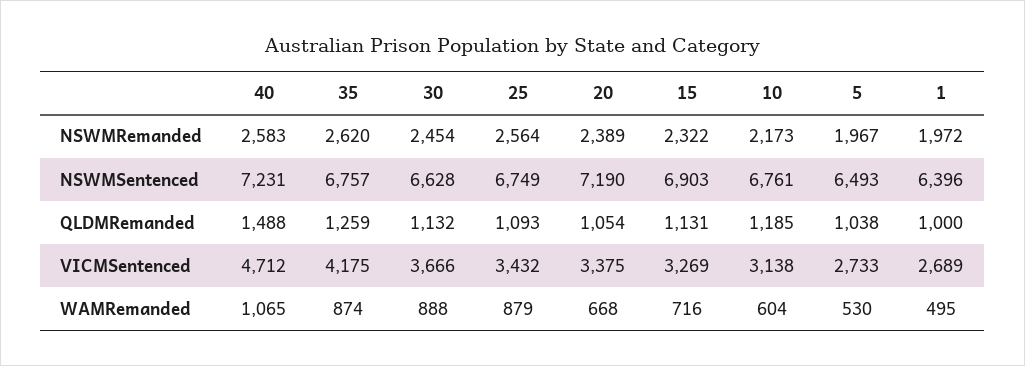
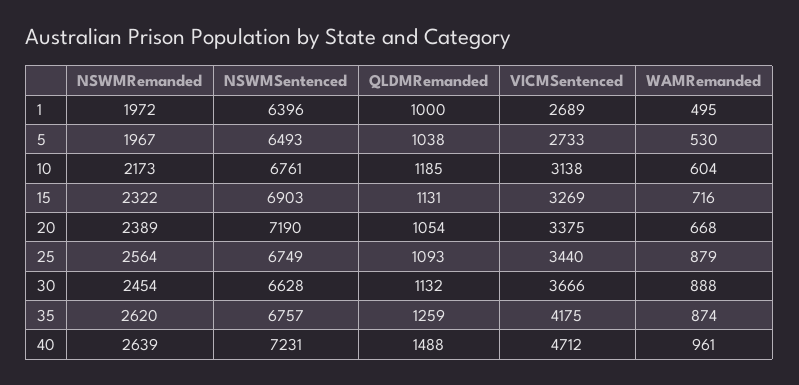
40, NSWMRemanded: 2583 -> 2639
25, VICMSentenced: 3432 -> 3440
40, WAMRemanded: 1065 -> 961

